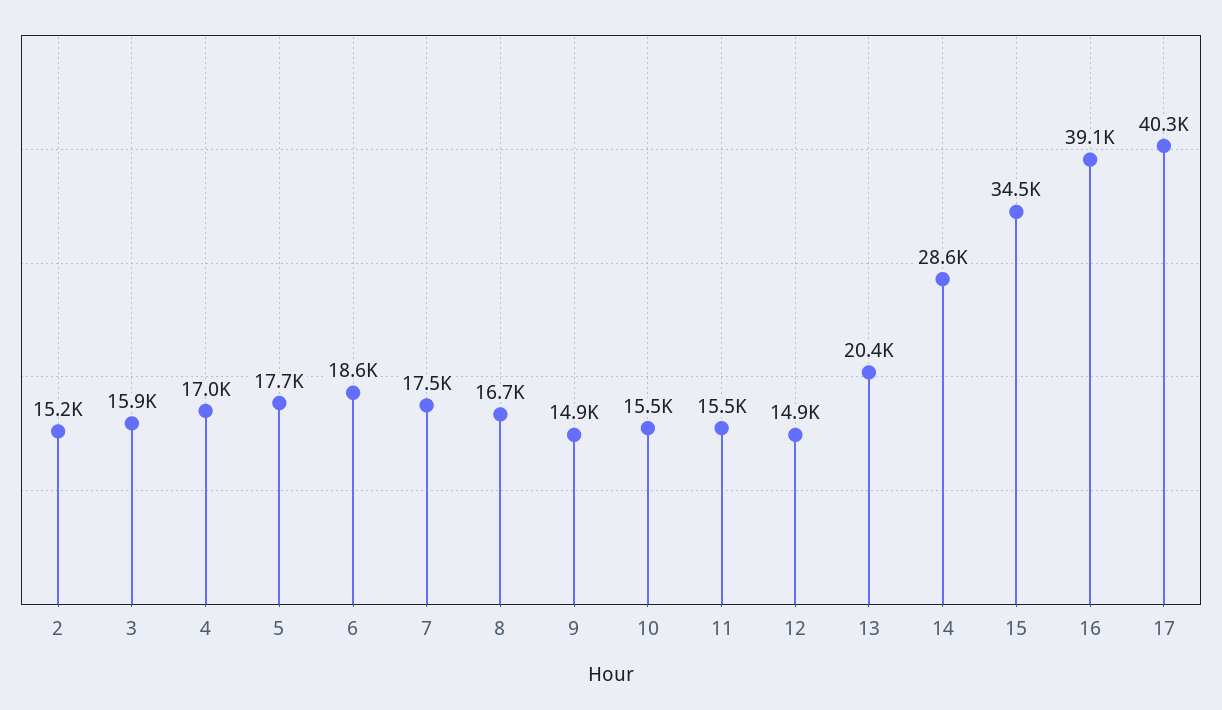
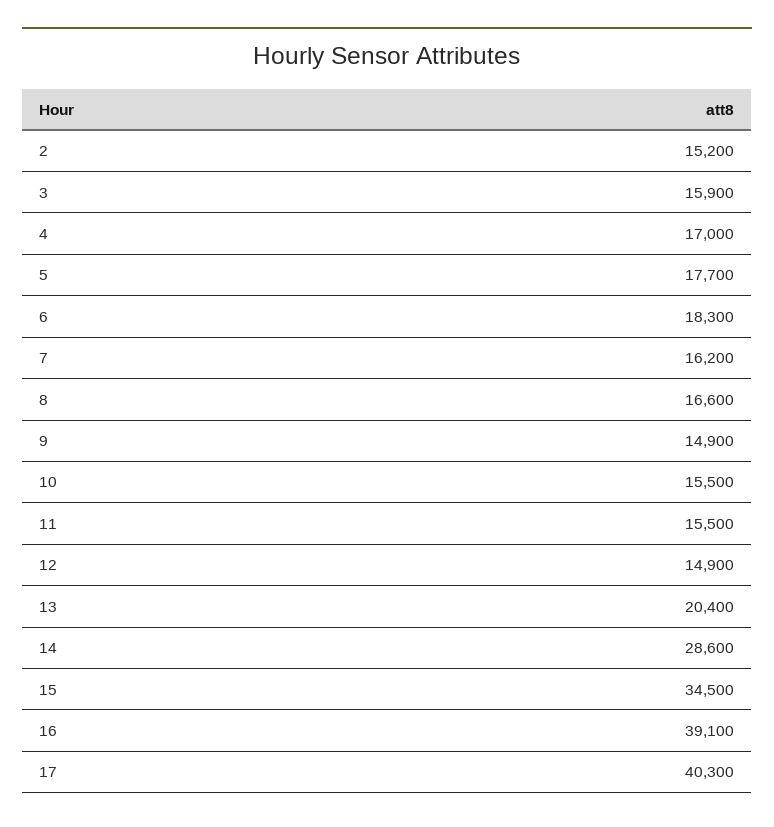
6: 18600 -> 18300
7: 17500 -> 16200
8: 16700 -> 16600

